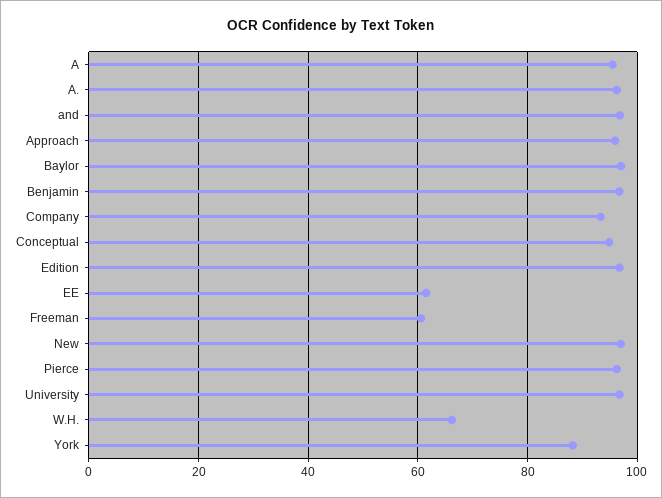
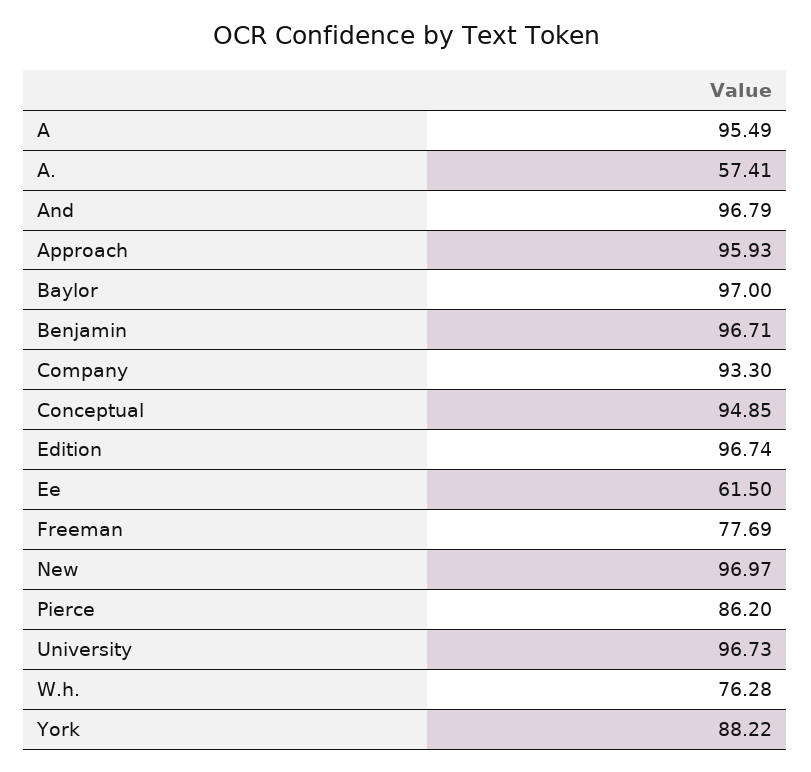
A.: 96 -> 57.41
Freeman: 60 -> 77.69
Pierce: 96 -> 86.2
W.H.: 66 -> 76.28

